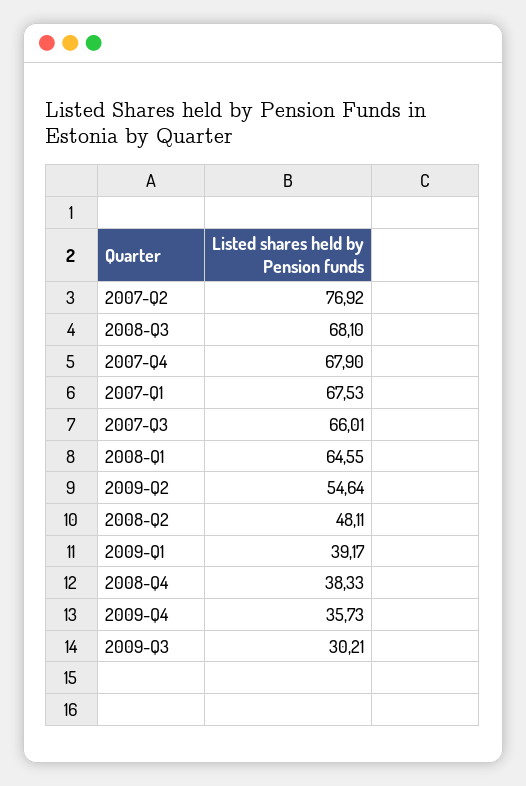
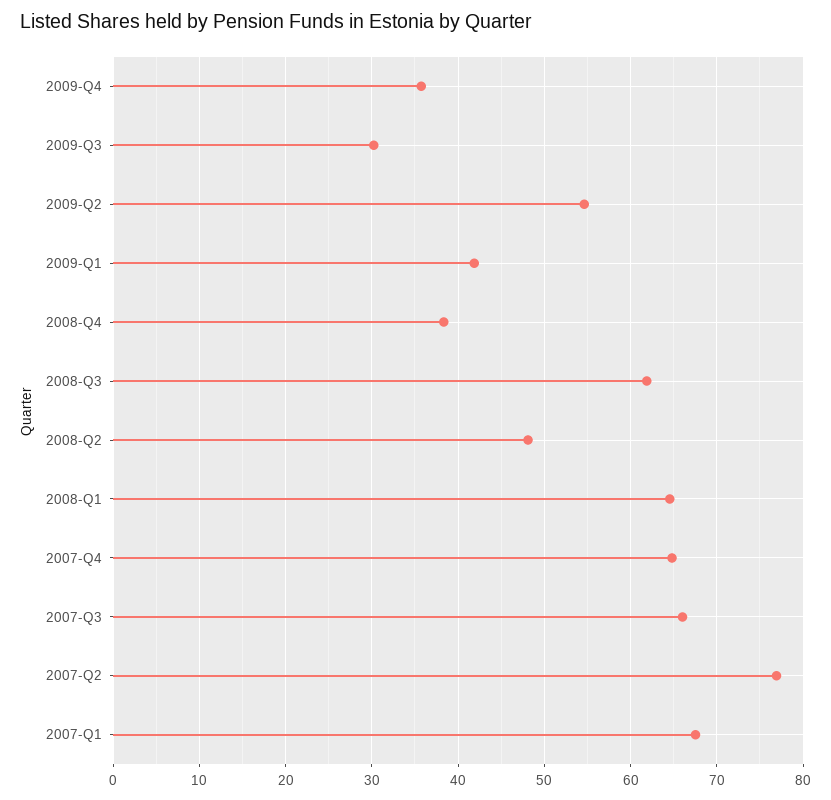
2008-Q3: 68.1 -> 62
2007-Q4: 67.9 -> 65
2009-Q1: 39.17 -> 42

